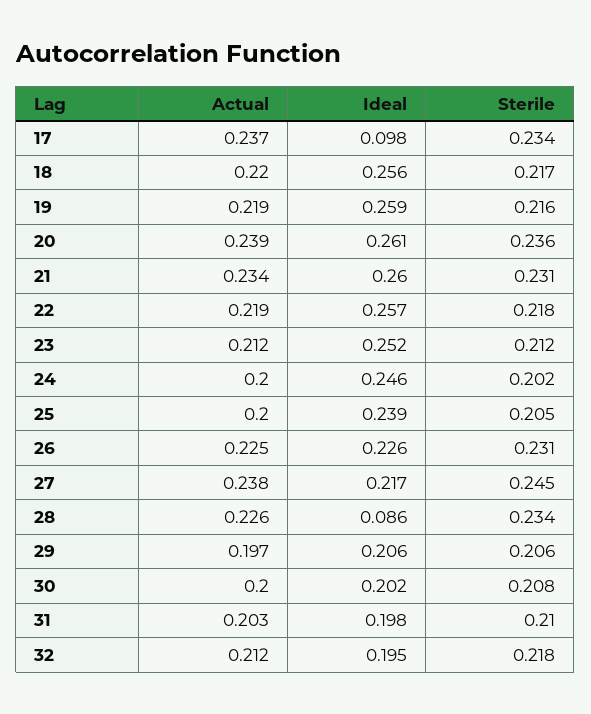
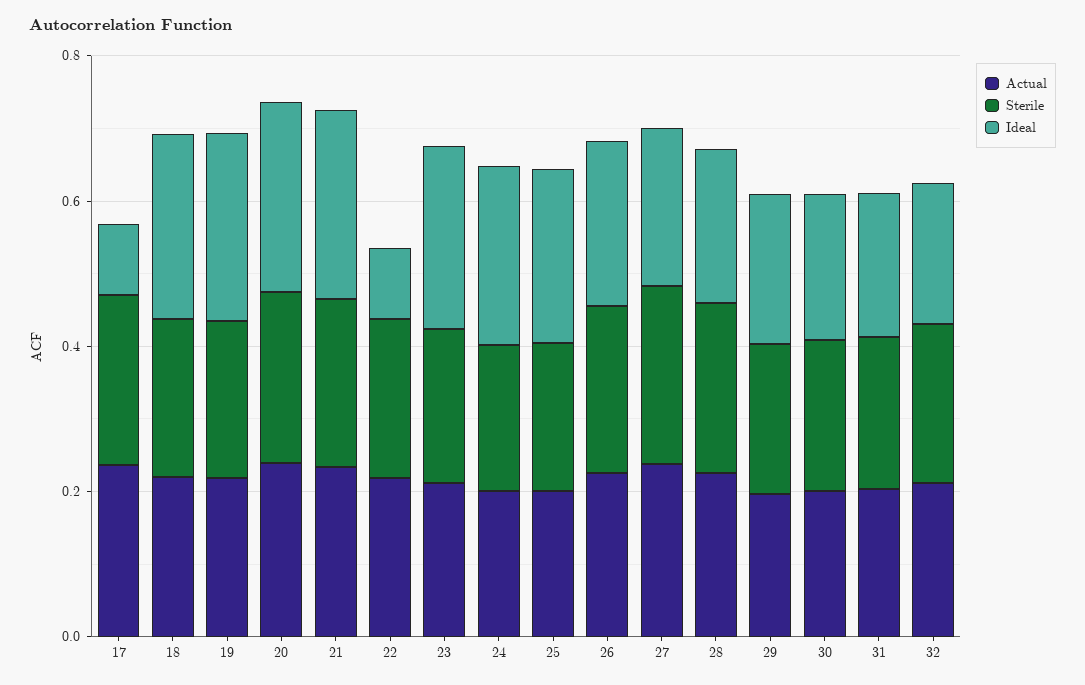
Ideal, 22: 0.257 -> 0.1
Ideal, 28: 0.086 -> 0.2

